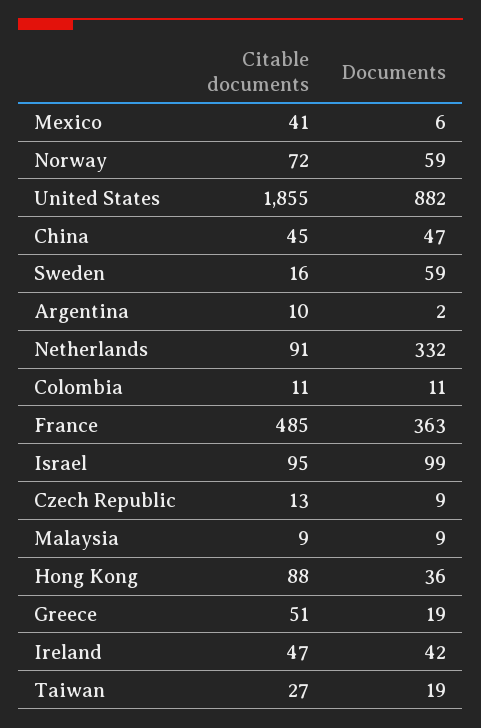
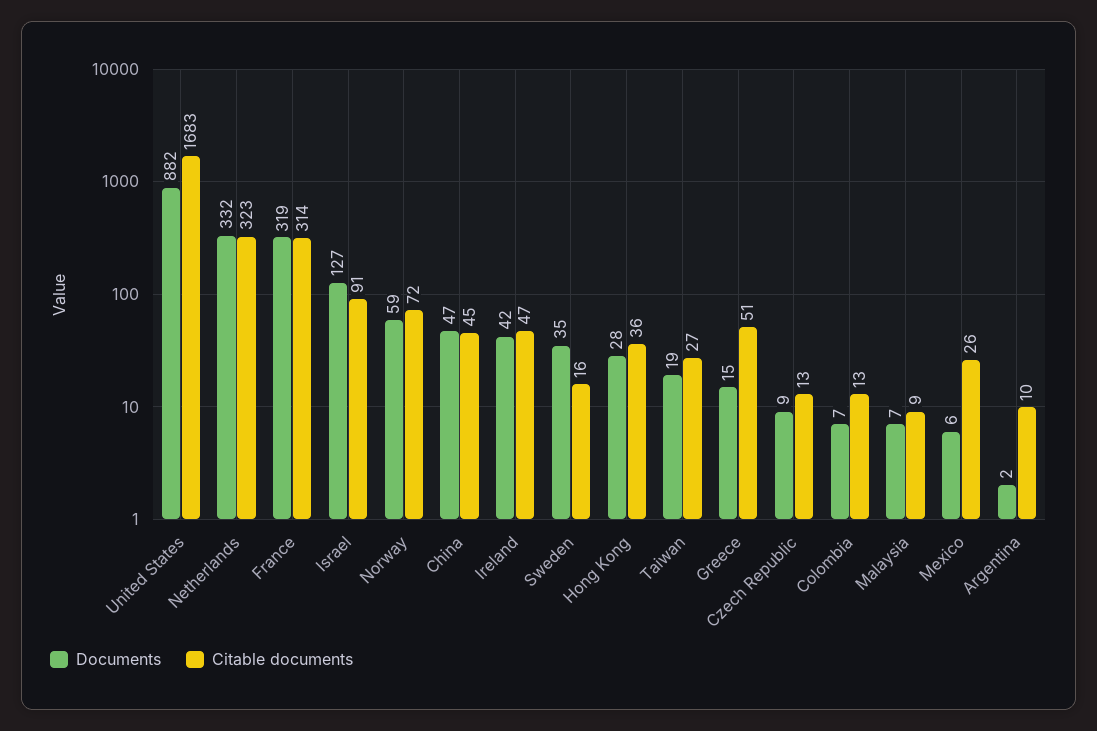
Citable documents, Mexico: 41 -> 26
Citable documents, United States: 1855 -> 1683
Documents, Sweden: 59 -> 35
Citable documents, Netherlands: 91 -> 323
Citable documents, Colombia: 11 -> 13
Documents, Colombia: 11 -> 7
Citable documents, France: 485 -> 314
Documents, France: 363 -> 319
Citable documents, Israel: 95 -> 91
Documents, Israel: 99 -> 127
Documents, Malaysia: 9 -> 7
Citable documents, Hong Kong: 88 -> 36
Documents, Hong Kong: 36 -> 28
Documents, Greece: 19 -> 15

